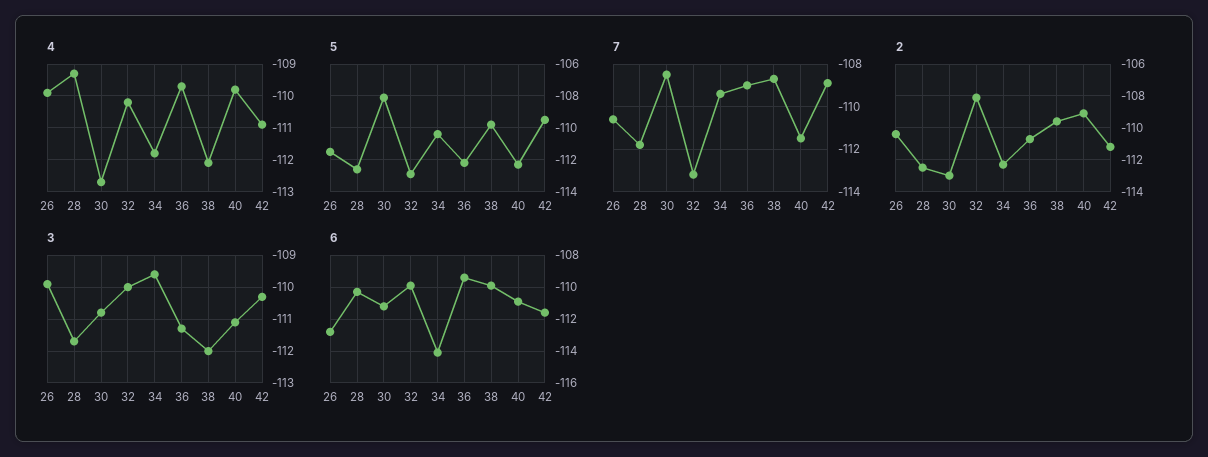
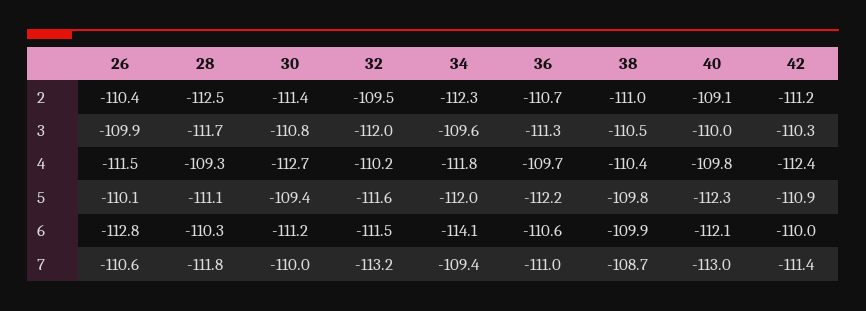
4, 26: -110 -> -111.5
4, 38: -112 -> -110.4
4, 42: -111 -> -112.4
5, 26: -111.5 -> -110.1
5, 28: -112.5 -> -111.1
5, 30: -108 -> -109.4
5, 32: -113 -> -111.6
5, 34: -110.5 -> -112
5, 42: -109.5 -> -110.9
7, 30: -108.5 -> -110
7, 36: -109 -> -111
7, 40: -111.5 -> -113
7, 42: -109 -> -111.4
2, 30: -113 -> -111.4
2, 32: -108 -> -109.5
2, 38: -109.5 -> -111
3, 32: -110 -> -112
3, 38: -112 -> -110.5
3, 40: -111 -> -110
6, 32: -110 -> -111.5
6, 36: -109.5 -> -110.6
6, 40: -111 -> -112.1
6, 42: -111.5 -> -110

